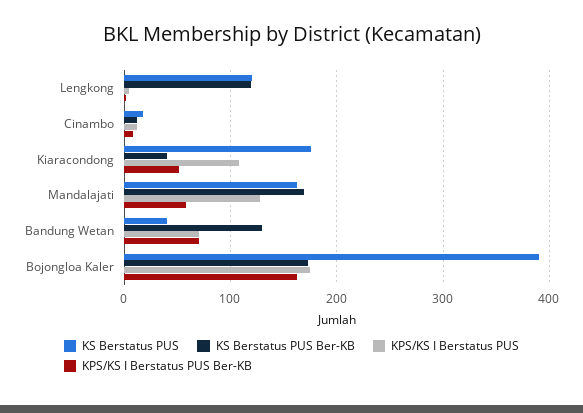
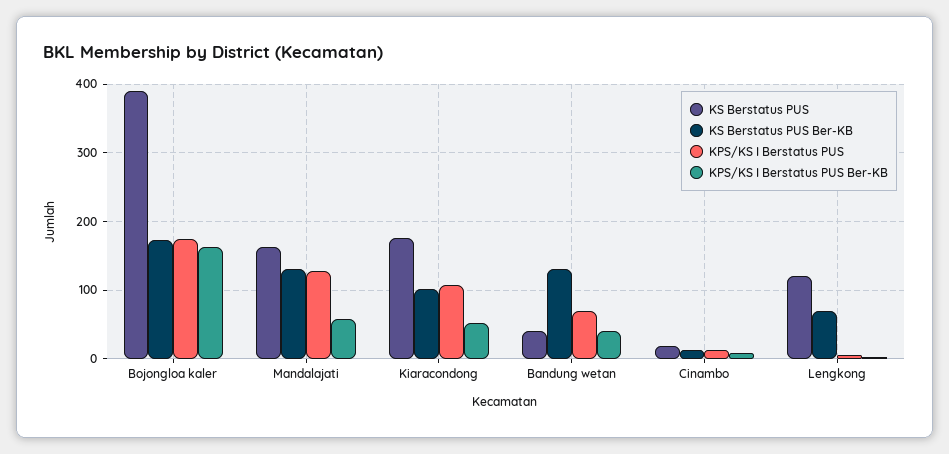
KS Berstatus PUS Ber-KB, Lengkong: 120 -> 70
KS Berstatus PUS Ber-KB, Kiaracondong: 40 -> 100
KS Berstatus PUS Ber-KB, Mandalajati: 170 -> 130
KPS/KS I Berstatus PUS Ber-KB, Bandung Wetan: 70 -> 40

